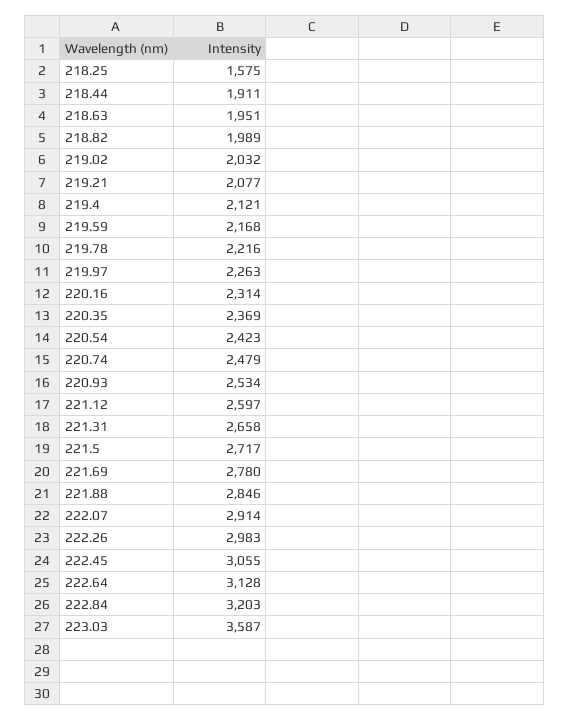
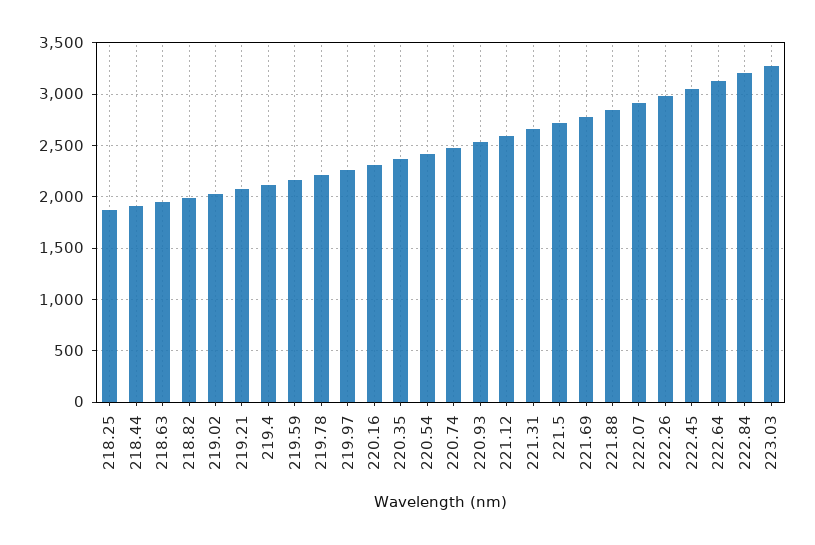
218.25: 1575 -> 1900
223.03: 3587 -> 3300

